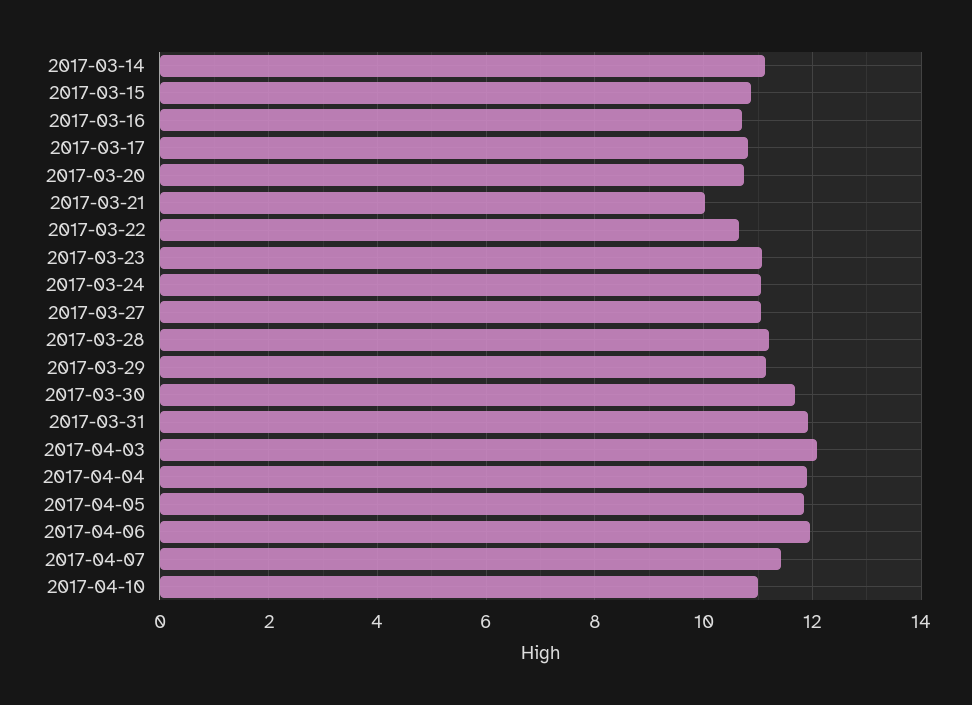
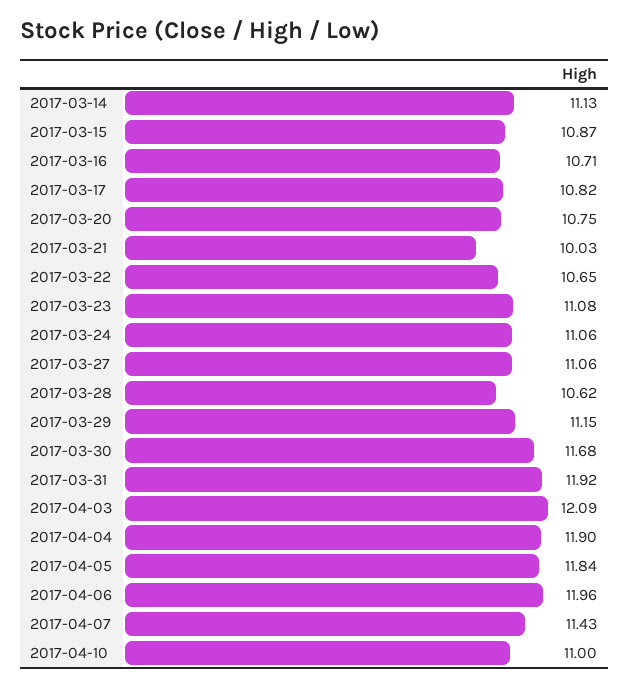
2017-03-28: 11.2 -> 10.62

